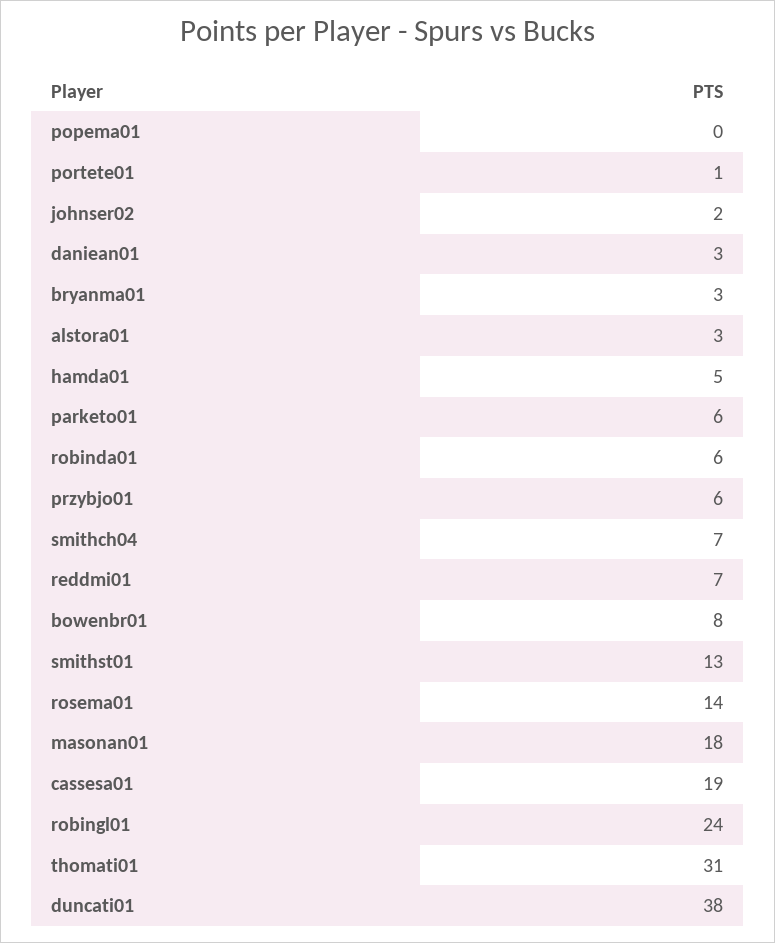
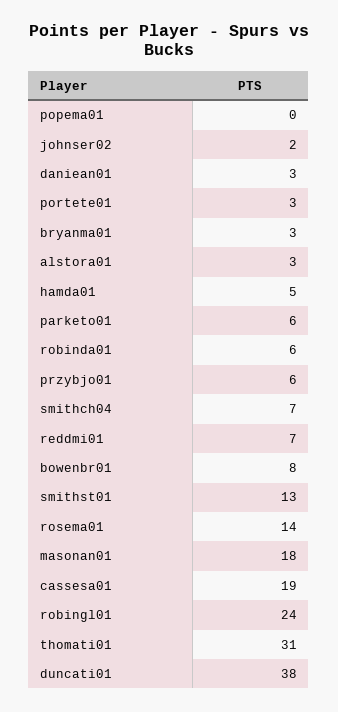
portete01: 1 -> 3

